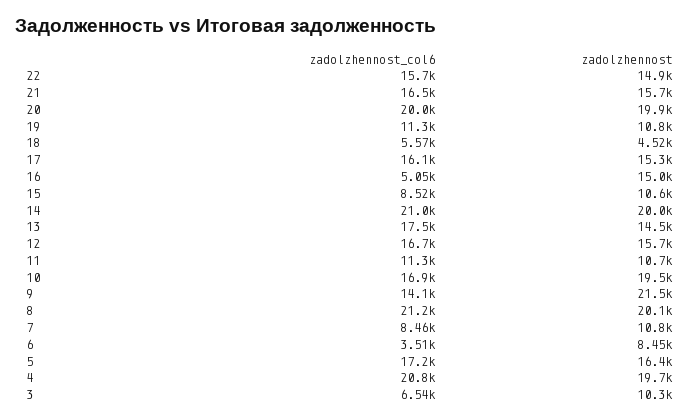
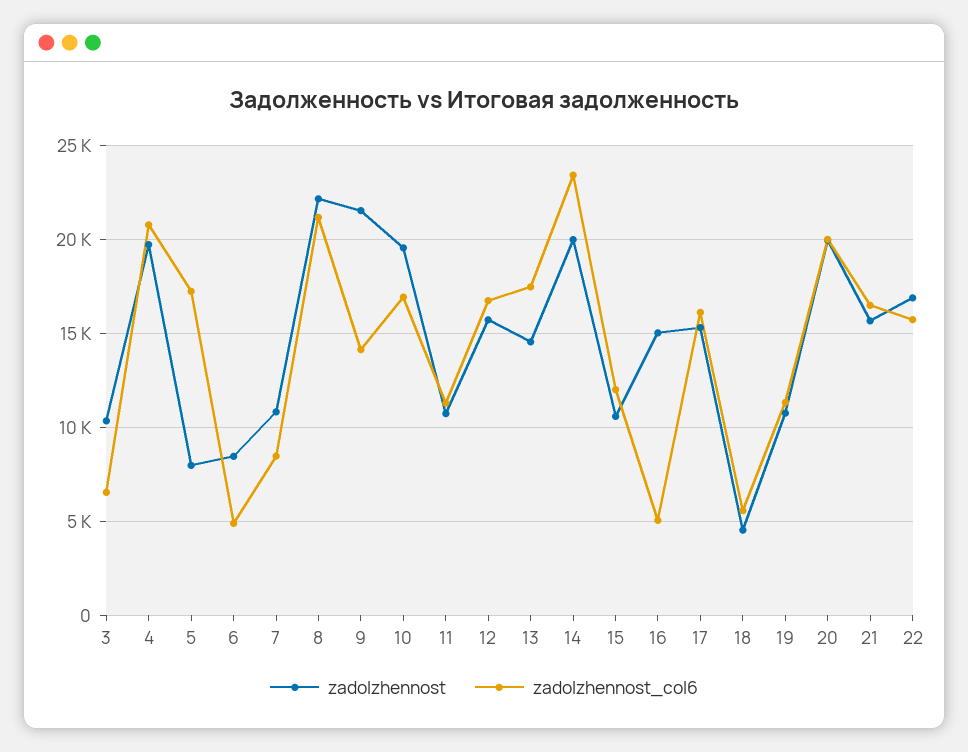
zadolzhennost, 22: 14900 -> 17000
zadolzhennost_col6, 15: 8520 -> 12000
zadolzhennost_col6, 14: 21000 -> 23500
zadolzhennost, 8: 20100 -> 22000
zadolzhennost_col6, 6: 3510 -> 5000
zadolzhennost, 5: 16400 -> 8000

